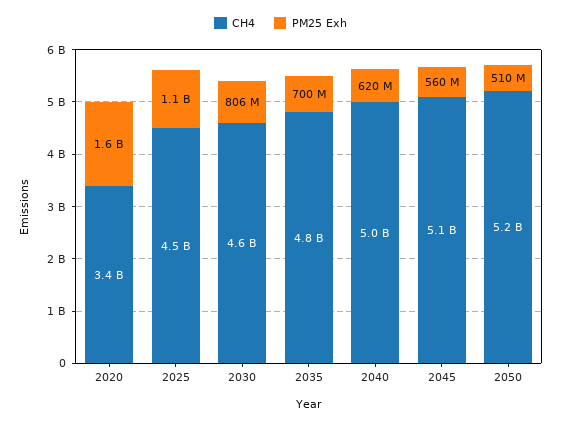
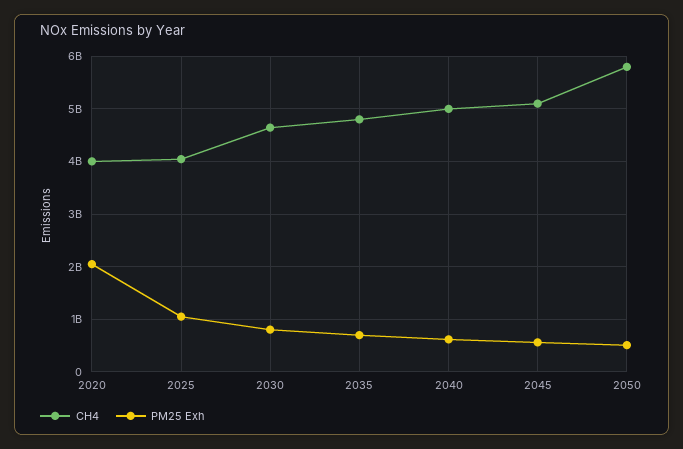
CH4, 2020: 3400000000 -> 4000000000
PM25 Exh, 2020: 1600000000 -> 2000000000
CH4, 2025: 4500000000 -> 4000000000
CH4, 2050: 5200000000 -> 5800000000

